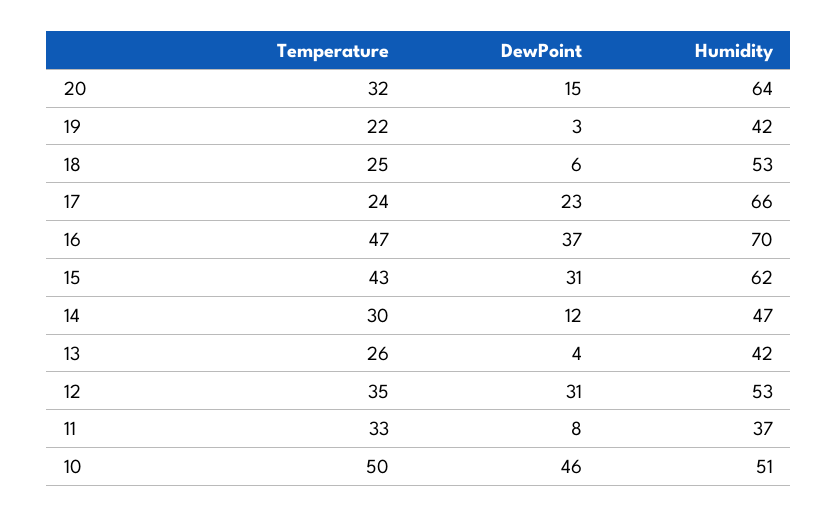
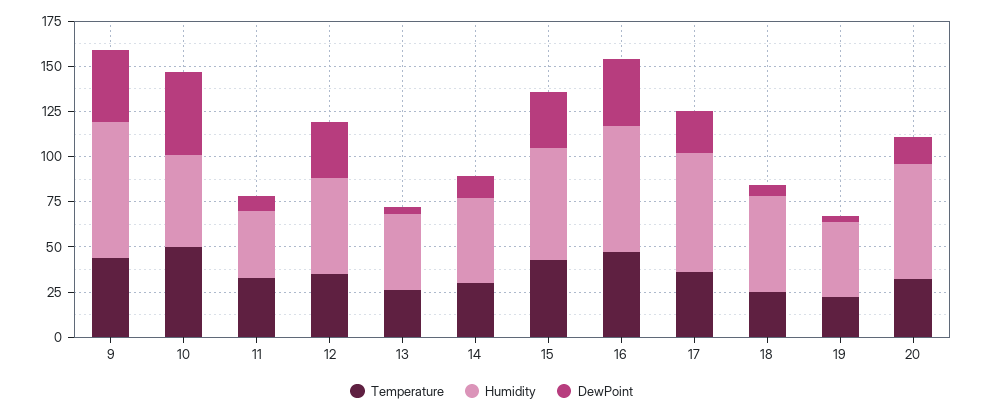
Temperature, 17: 24 -> 35
Temperature, 9: none -> 45
Humidity, 9: none -> 75
DewPoint, 9: none -> 40

